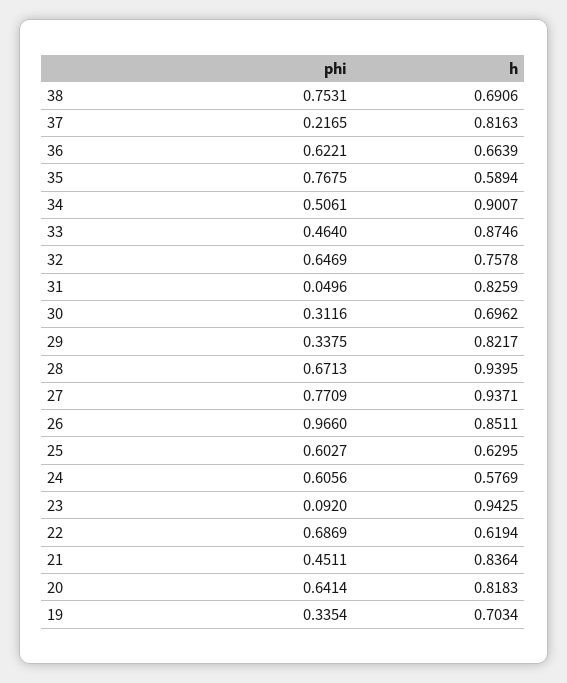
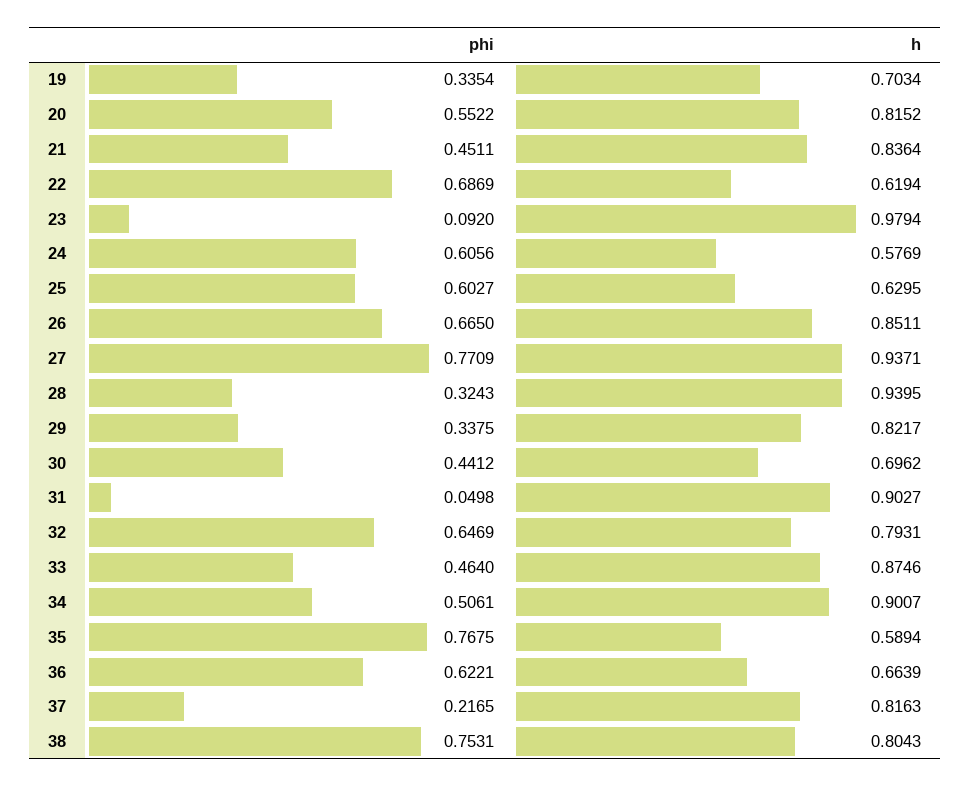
h, 38: 0.6906 -> 0.8043
h, 32: 0.7578 -> 0.7931
phi, 31: 0.0496 -> 0.0498
h, 31: 0.8259 -> 0.9027
phi, 30: 0.3116 -> 0.4412
phi, 28: 0.6713 -> 0.3243
phi, 26: 0.966 -> 0.665
h, 23: 0.9425 -> 0.9794
phi, 20: 0.6414 -> 0.5522
h, 20: 0.8183 -> 0.8152

